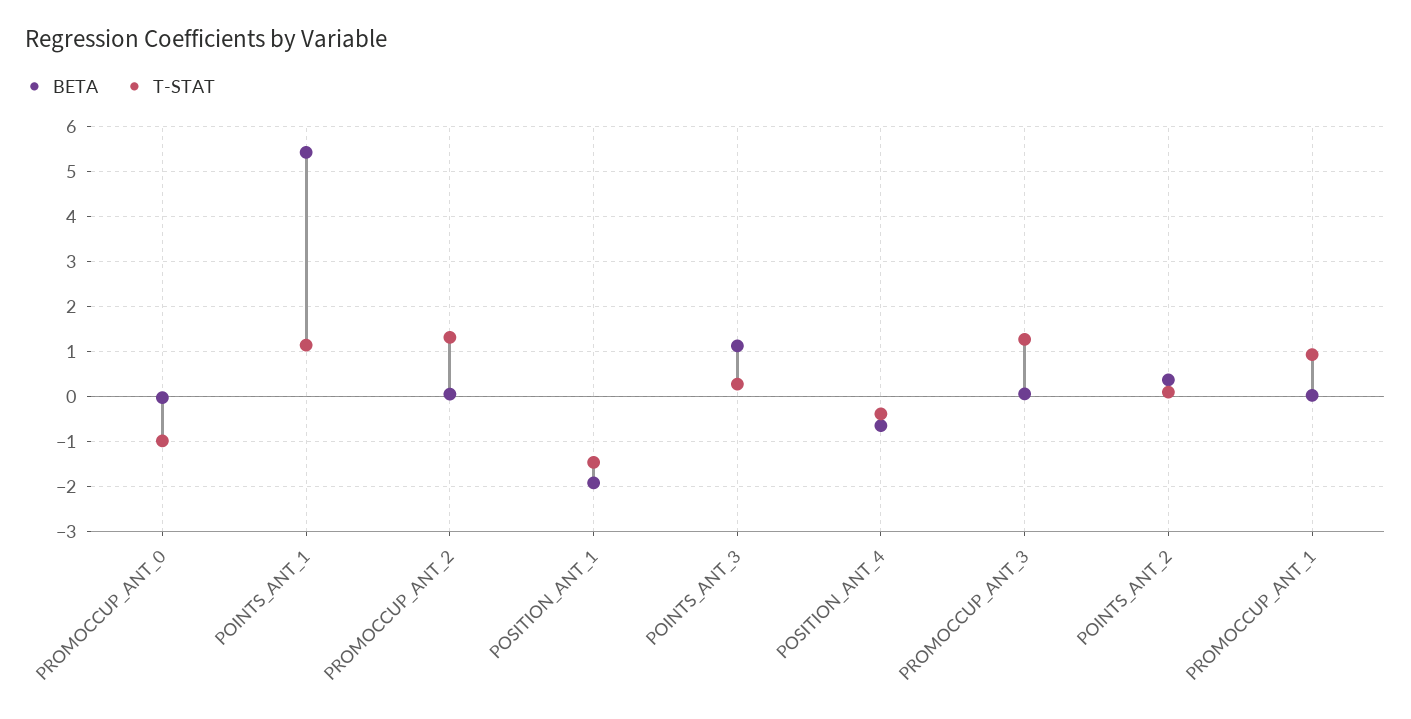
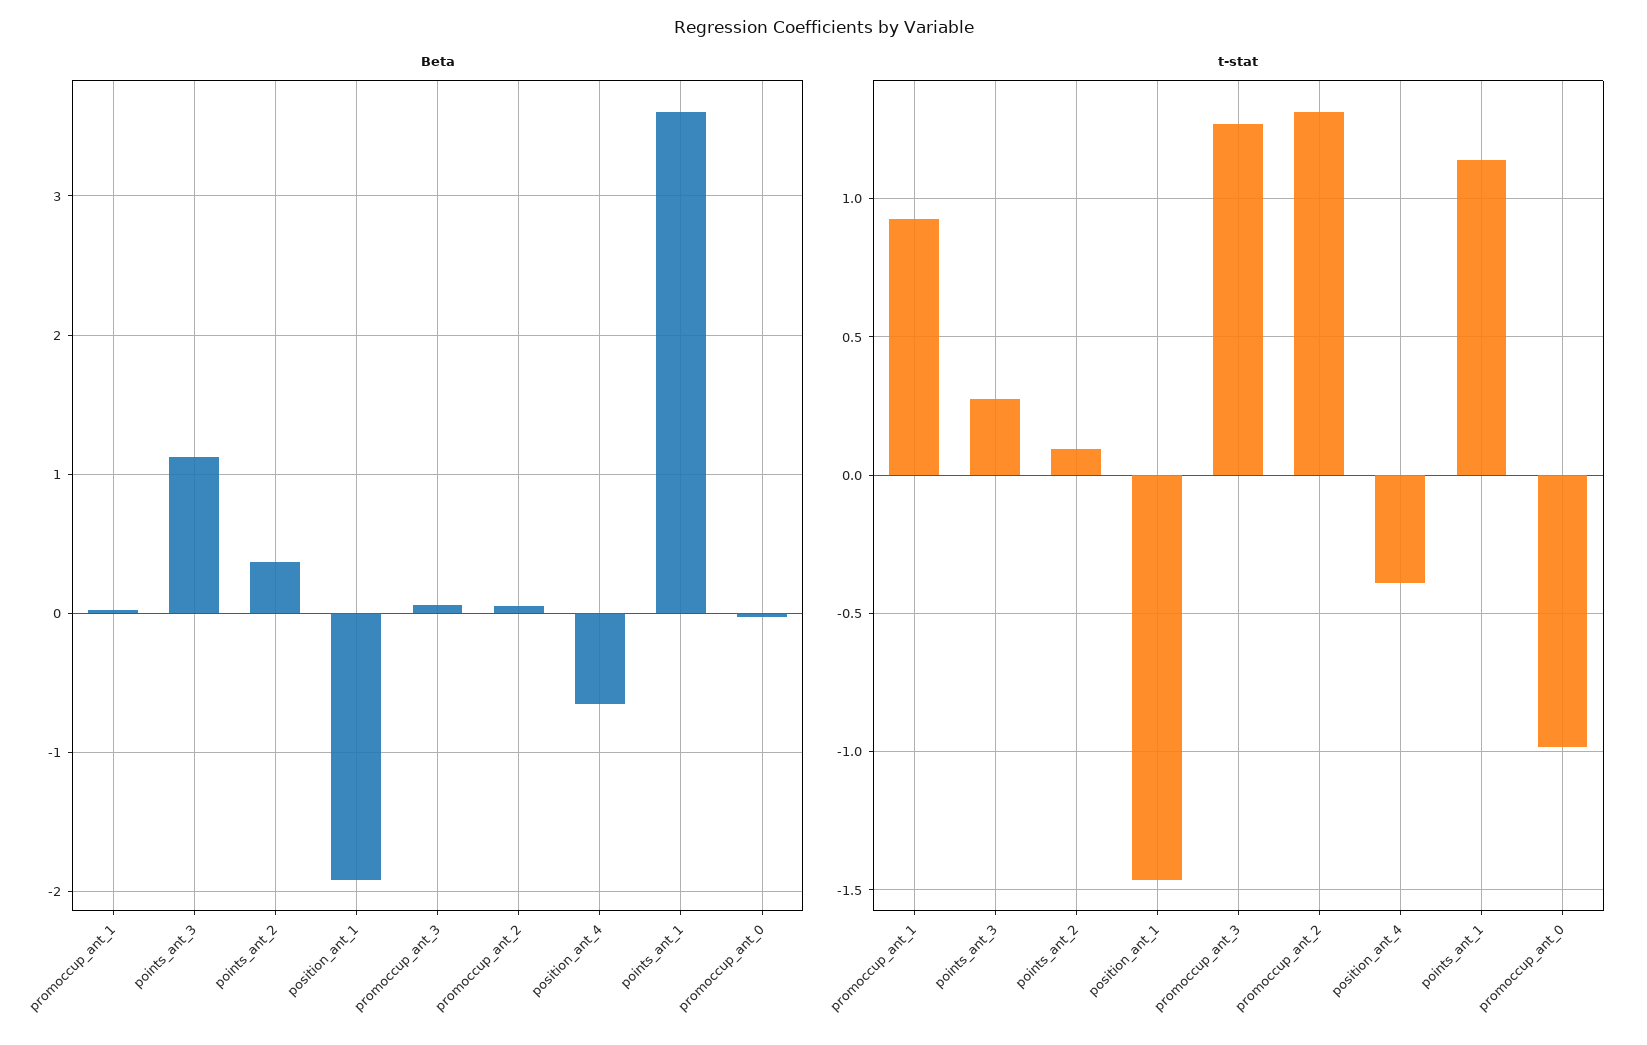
BETA, POINTS_ANT_1: 5.4 -> 3.6

